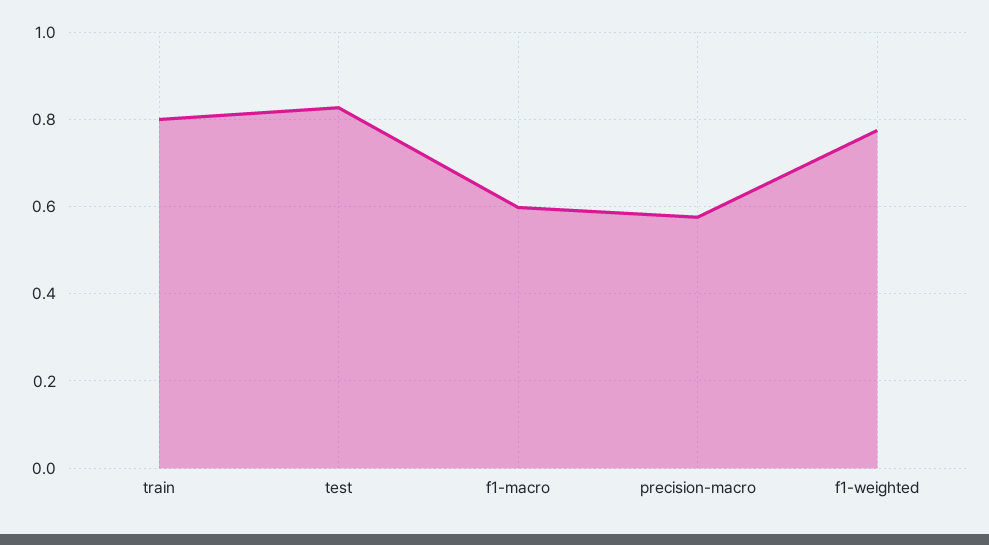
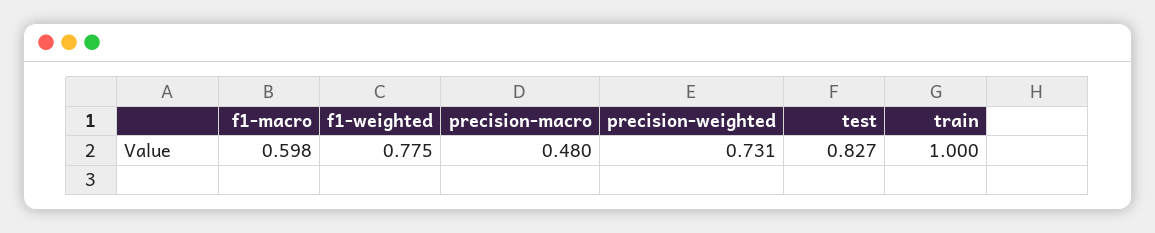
train: 0.8 -> 1
precision-macro: 0.58 -> 0.48
precision-weighted: none -> 0.731

